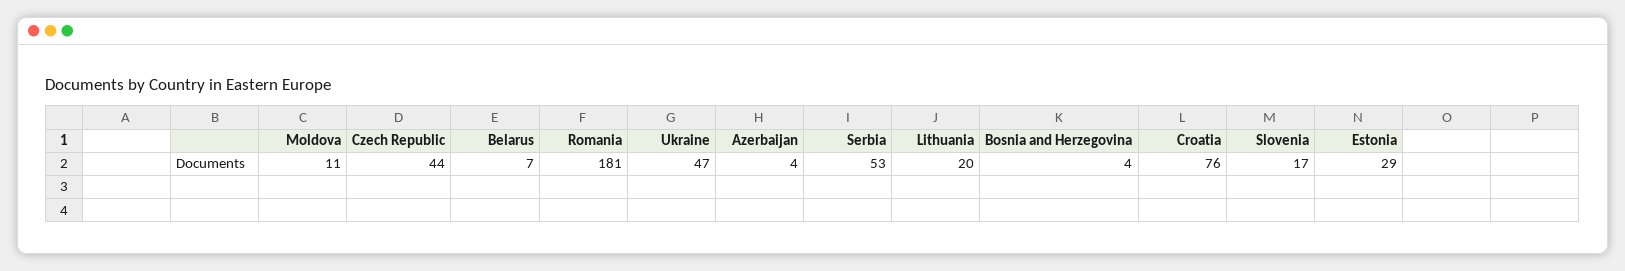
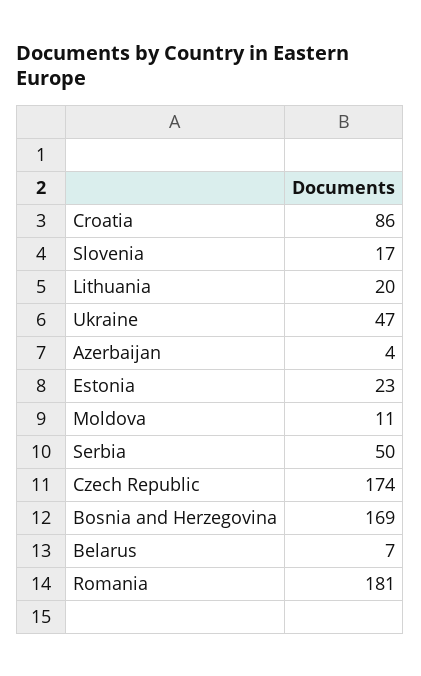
Czech Republic: 44 -> 174
Serbia: 53 -> 50
Bosnia and Herzegovina: 4 -> 169
Croatia: 76 -> 86
Estonia: 29 -> 23

